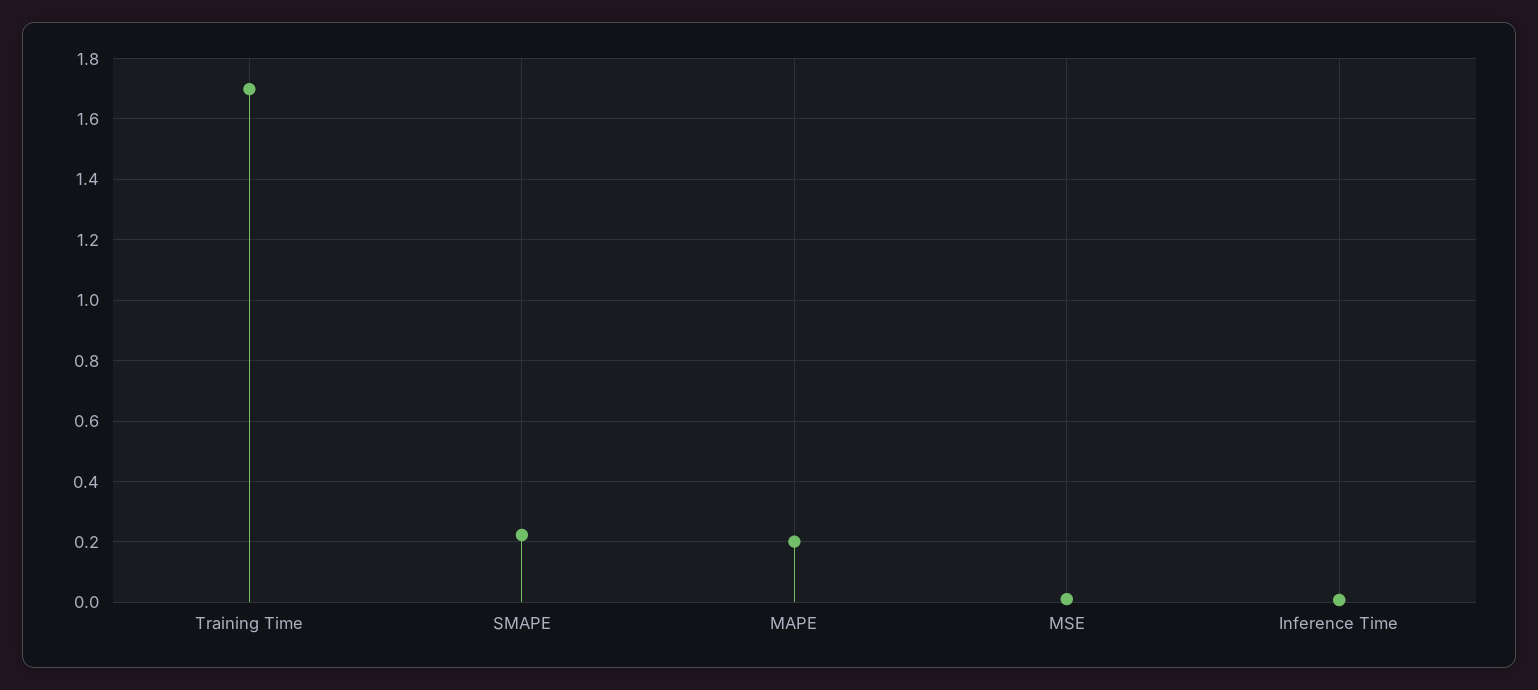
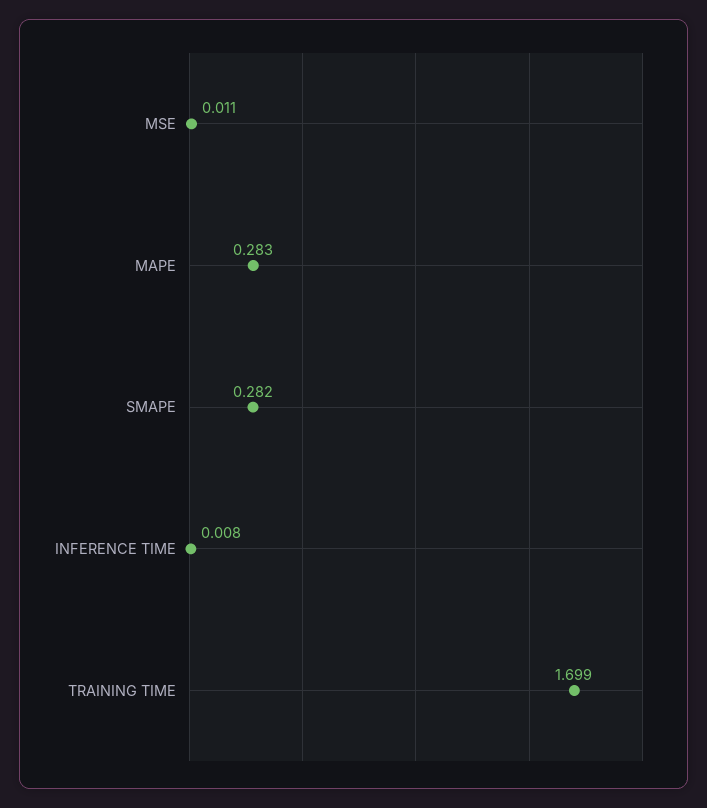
SMAPE: 0.22 -> 0.282
MAPE: 0.2 -> 0.283

